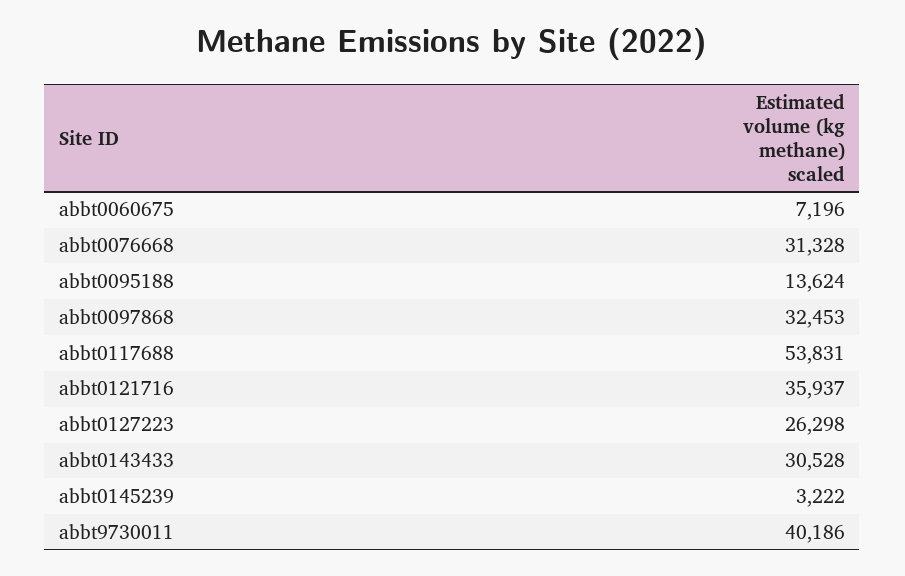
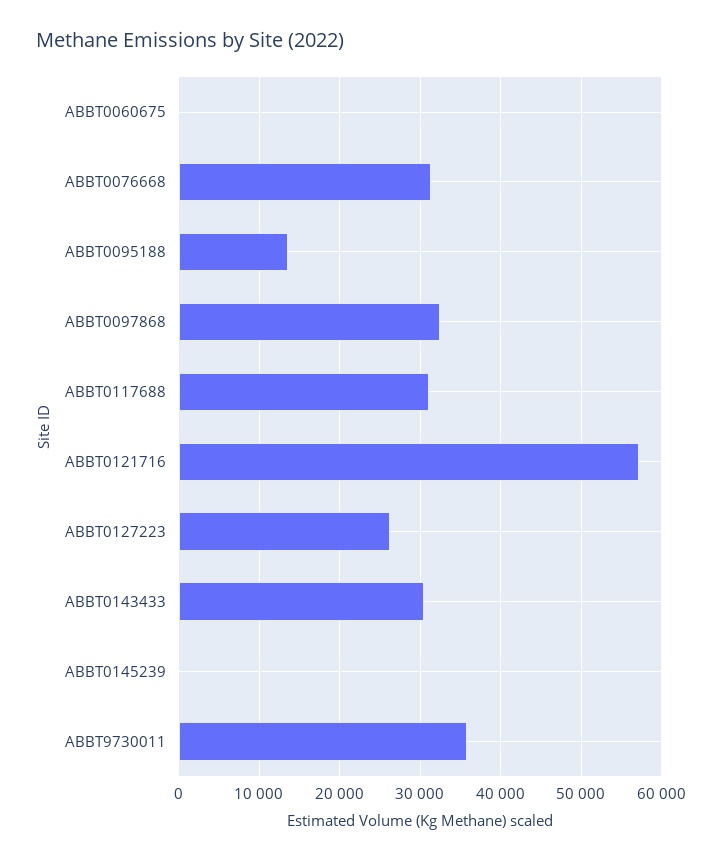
abbt0060675: 7196 -> 0
abbt0117688: 53831 -> 31000
abbt0121716: 35937 -> 57000
abbt0145239: 3222 -> 0
abbt9730011: 40186 -> 36000

